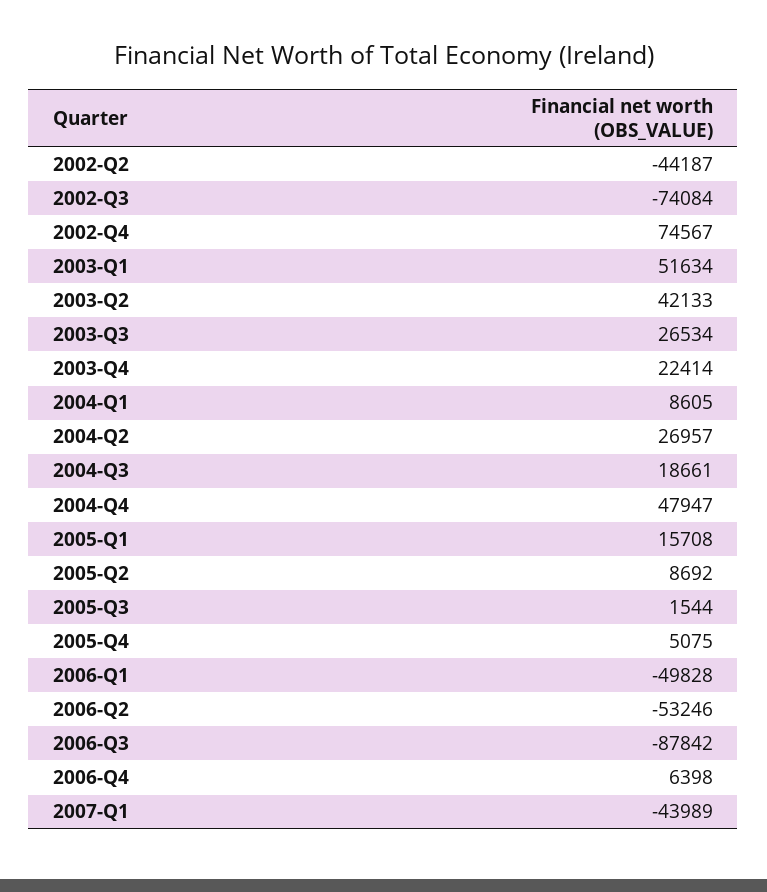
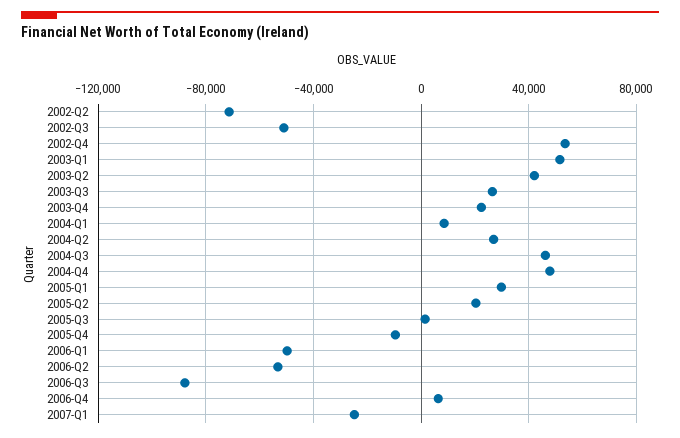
2002-Q2: -44187 -> -70000
2002-Q3: -74084 -> -50000
2002-Q4: 74567 -> 55000
2004-Q3: 18661 -> 45000
2005-Q1: 15708 -> 30000
2005-Q2: 8692 -> 20000
2005-Q4: 5075 -> -10000
2007-Q1: -43989 -> -25000

